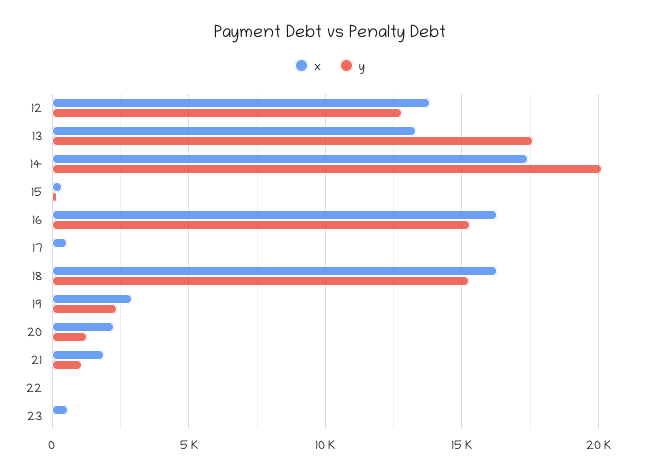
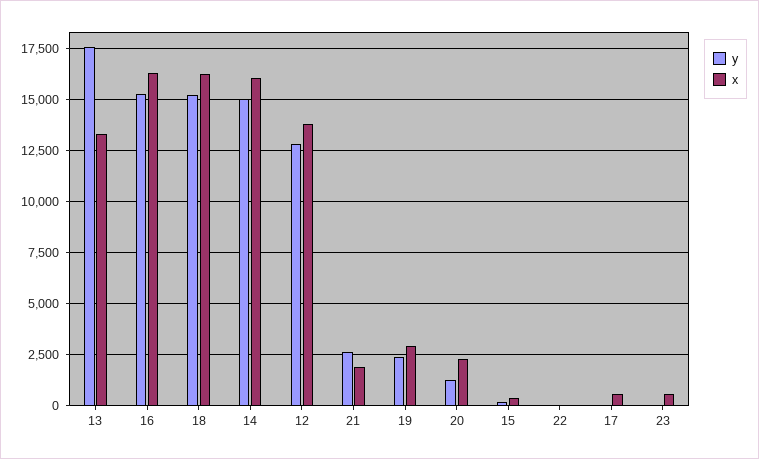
x, 14: 17500 -> 16000
y, 14: 20000 -> 15000
y, 21: 1000 -> 2500

